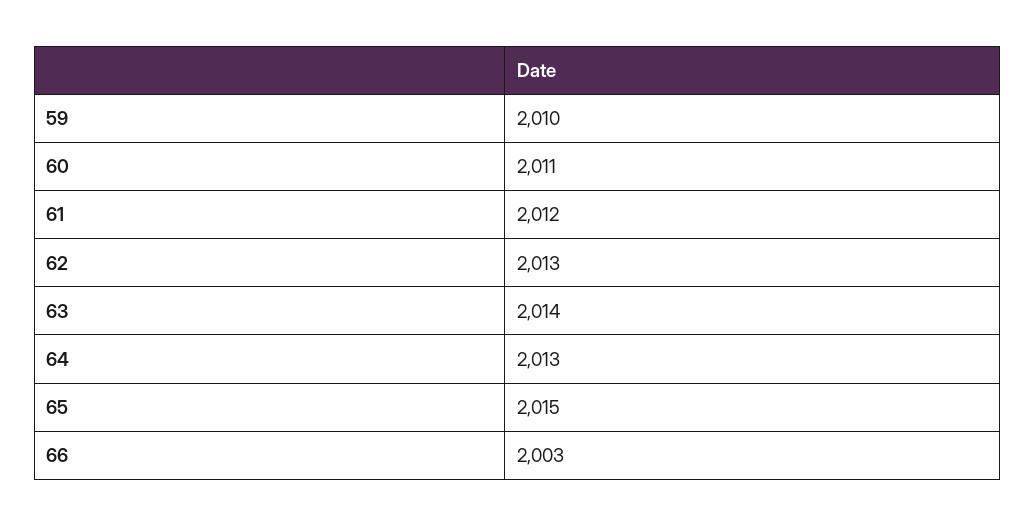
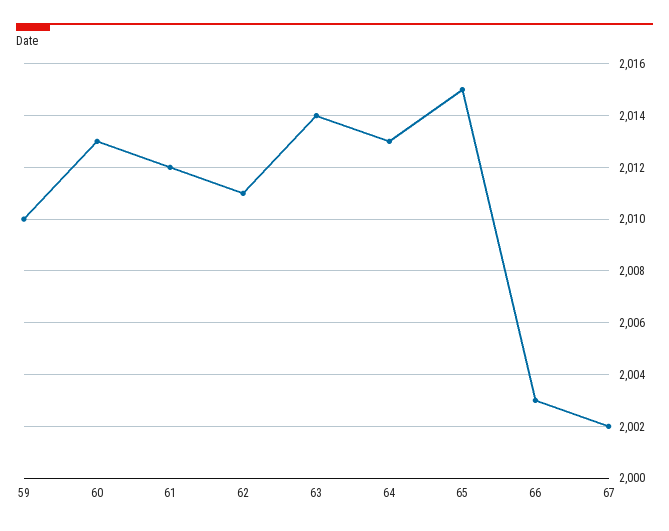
60: 2011 -> 2013
62: 2013 -> 2011
67: none -> 2002

